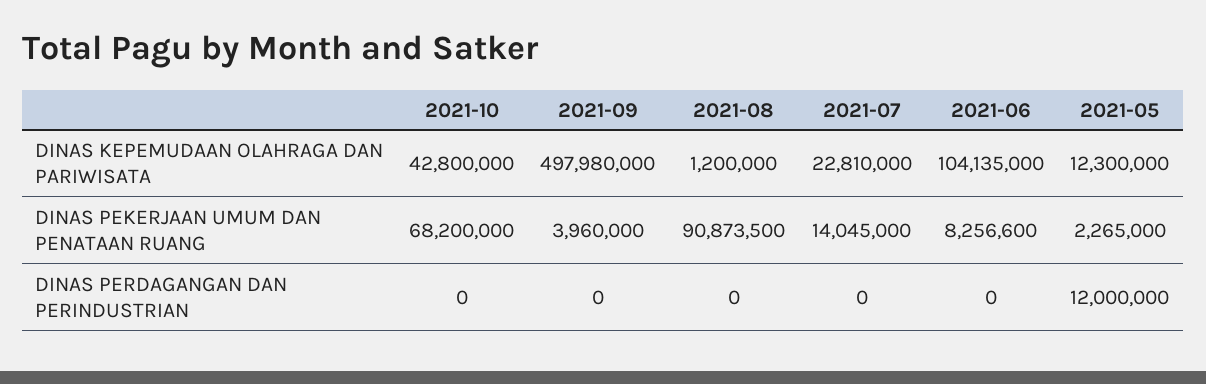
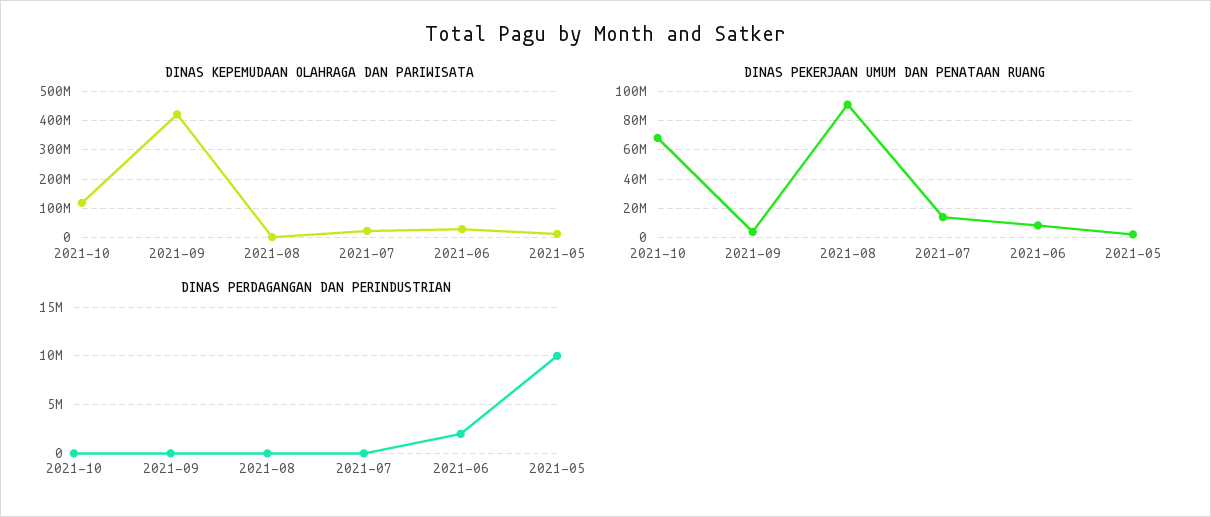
DINAS KEPEMUDAAN OLAHRAGA DAN PARIWISATA, 2021-10: 42800000 -> 125000000
DINAS KEPEMUDAAN OLAHRAGA DAN PARIWISATA, 2021-09: 497980000 -> 425000000
DINAS KEPEMUDAAN OLAHRAGA DAN PARIWISATA, 2021-06: 104135000 -> 25000000
DINAS PERDAGANGAN DAN PERINDUSTRIAN, 2021-06: 0 -> 2000000
DINAS PERDAGANGAN DAN PERINDUSTRIAN, 2021-05: 12000000 -> 10000000

